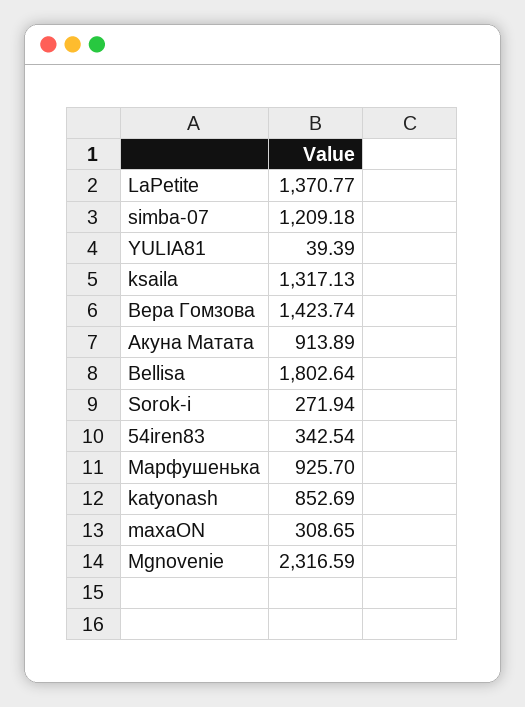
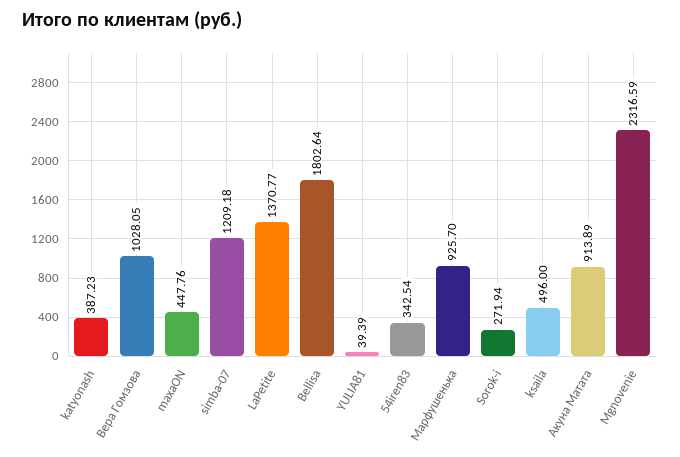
ksaila: 1317.13 -> 496
Вера Гомзова: 1423.74 -> 1028.05
katyonash: 852.69 -> 387.23
maxaON: 308.65 -> 447.76

